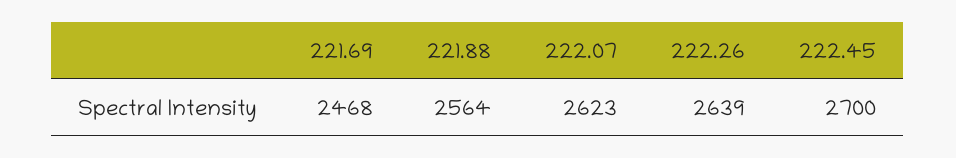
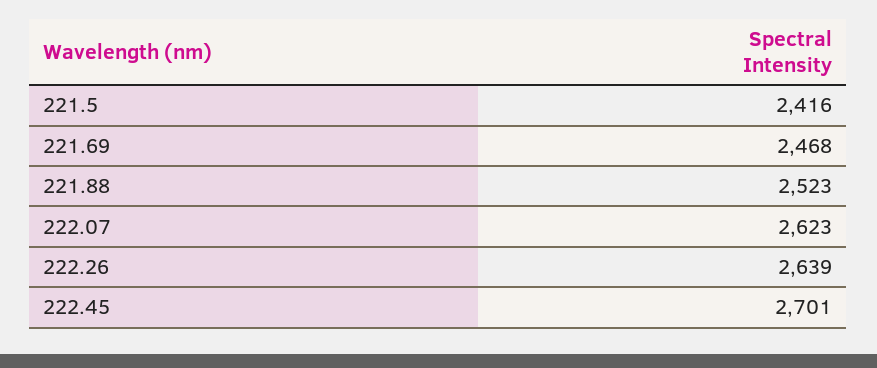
221.88: 2564 -> 2523
222.45: 2700 -> 2701
221.5: none -> 2416

